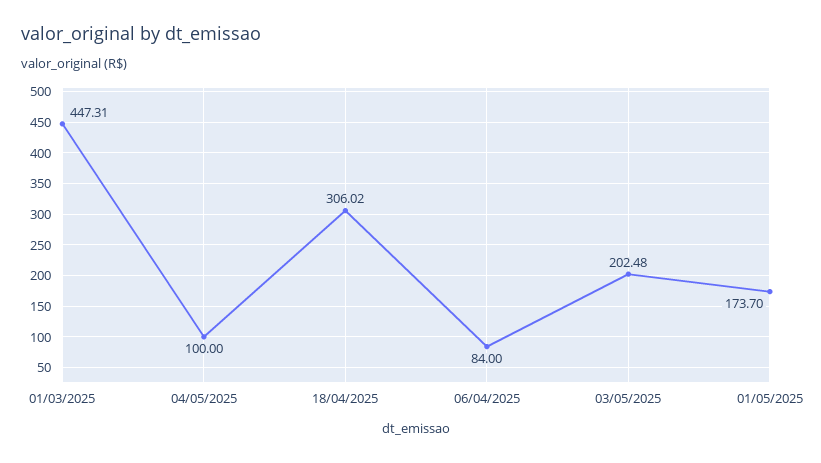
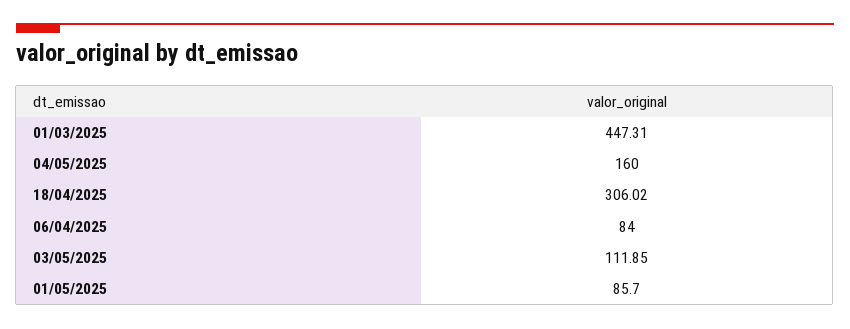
04/05/2025: 100 -> 160
03/05/2025: 202.48 -> 111.85
01/05/2025: 173.7 -> 85.7

